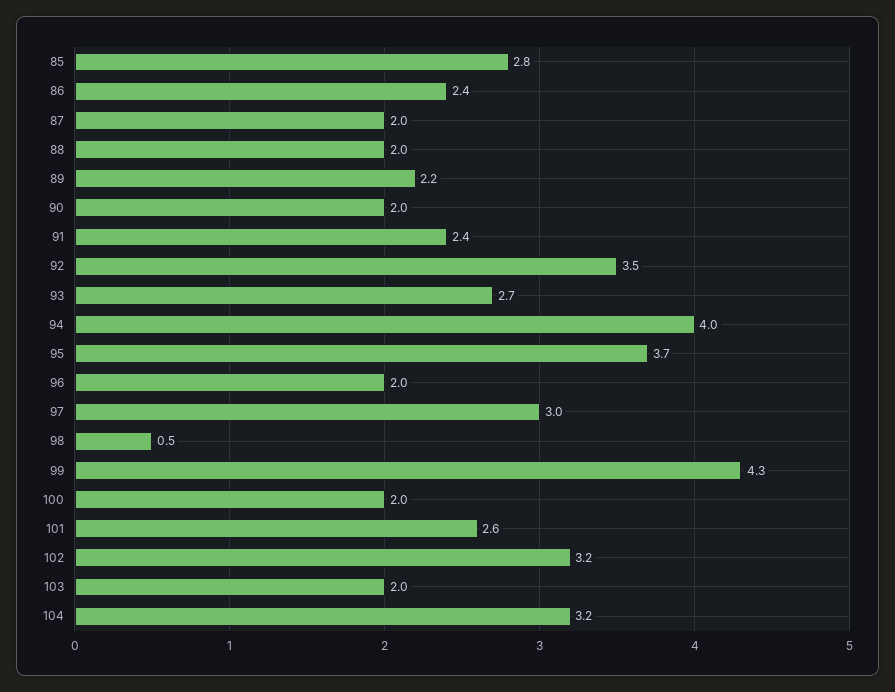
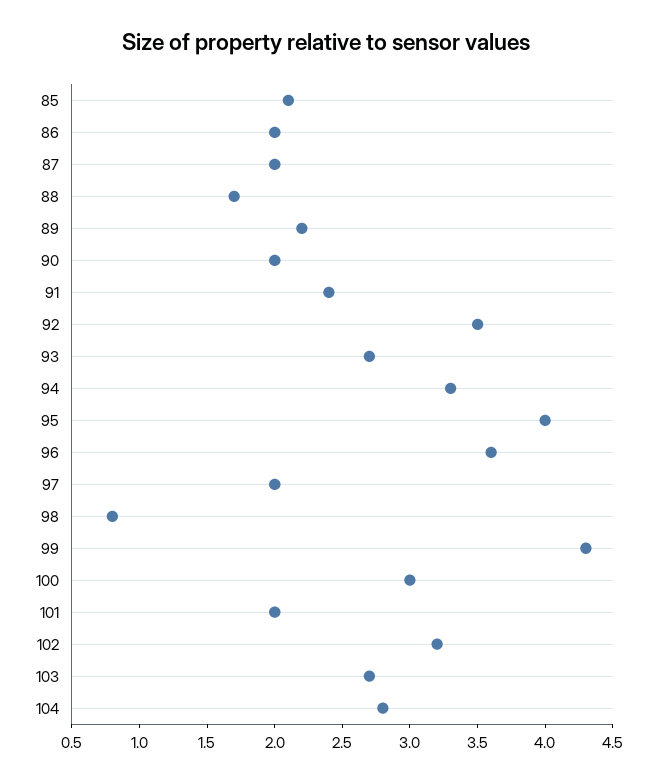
85: 2.8 -> 2.1
86: 2.4 -> 2
88: 2 -> 1.7
94: 4 -> 3.3
95: 3.7 -> 4
96: 2 -> 3.6
97: 3 -> 2
98: 0.5 -> 0.8
100: 2 -> 3
101: 2.6 -> 2
103: 2 -> 2.7
104: 3.2 -> 2.8

